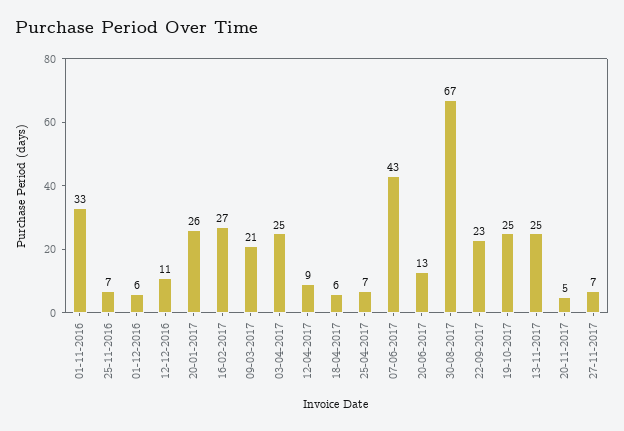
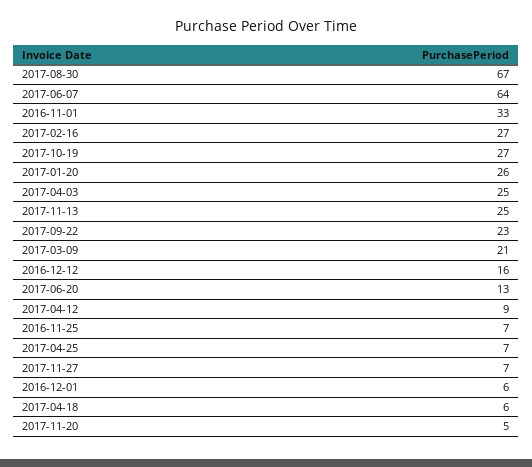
12-12-2016: 11 -> 16
07-06-2017: 43 -> 64
19-10-2017: 25 -> 27

